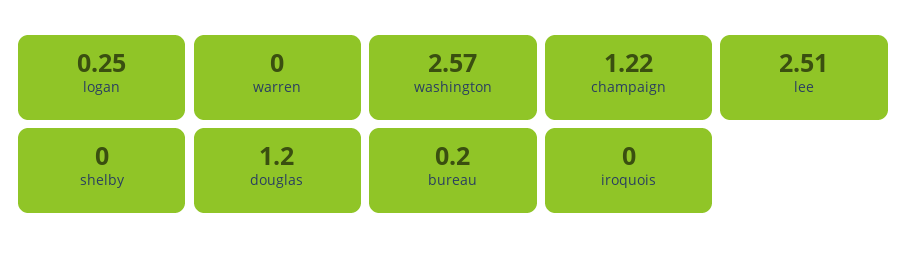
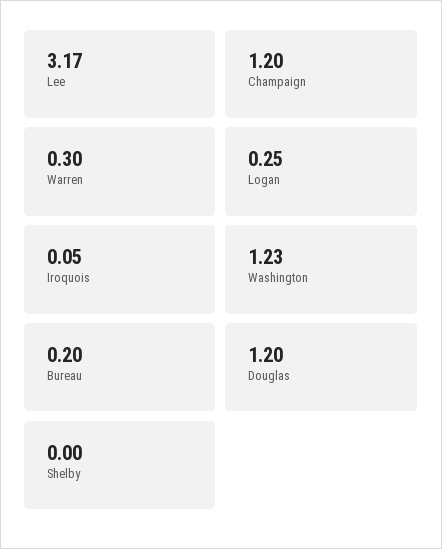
warren: 0 -> 0.3
washington: 2.57 -> 1.23
champaign: 1.22 -> 1.2
lee: 2.51 -> 3.17
iroquois: 0 -> 0.05

